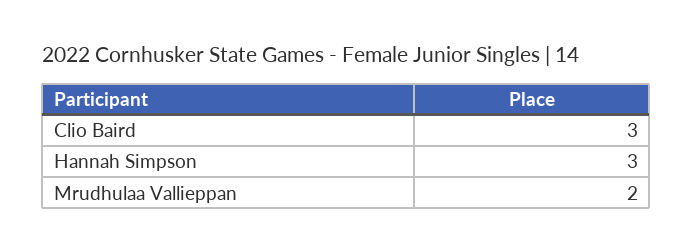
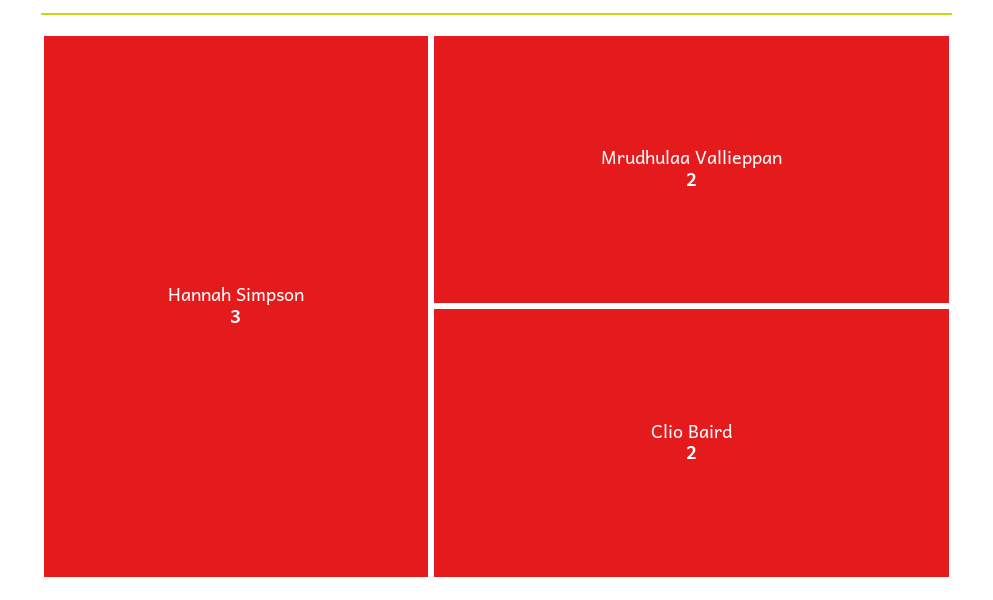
Clio Baird: 3 -> 2

